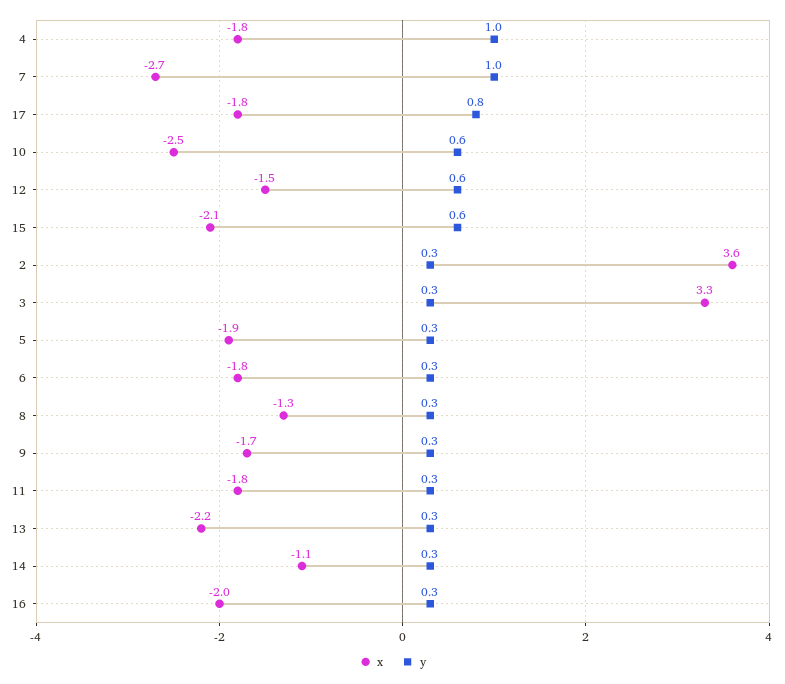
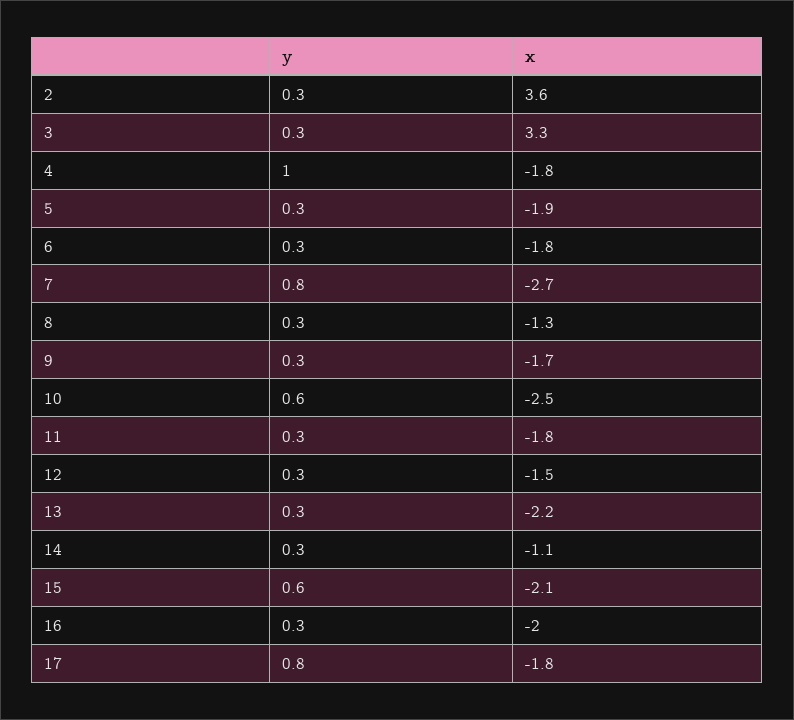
y, 7: 1 -> 0.8
y, 12: 0.6 -> 0.3

